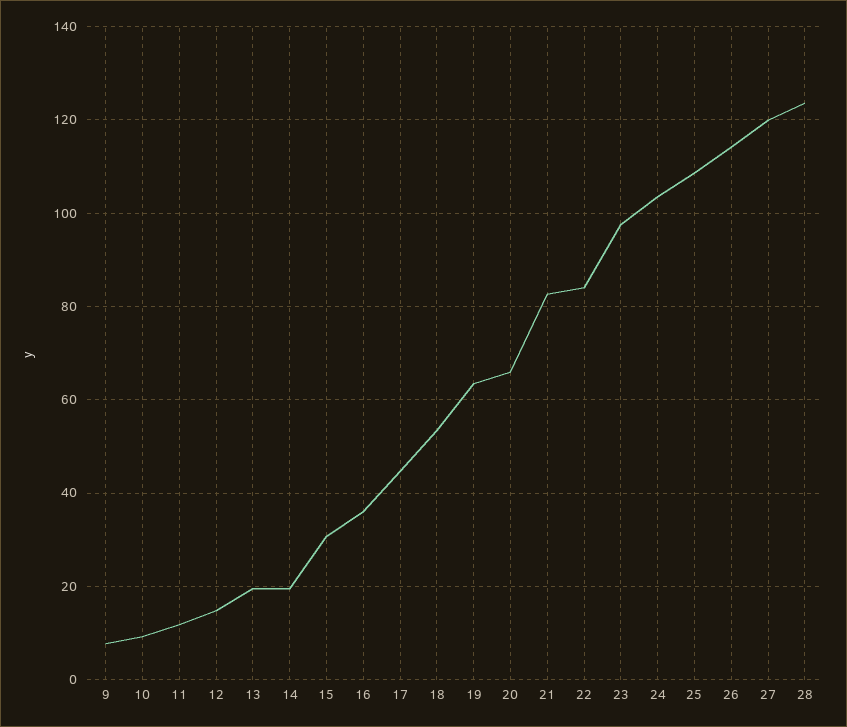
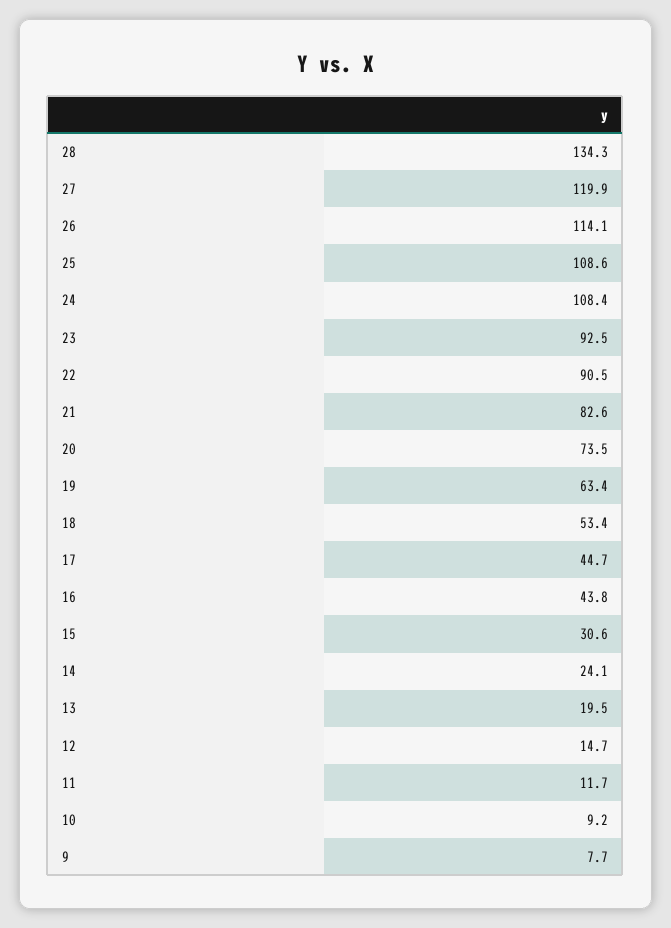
14: 20 -> 24.1
16: 36 -> 43.8
20: 66 -> 73.5
22: 84 -> 90.5
23: 98 -> 92.5
24: 104 -> 108.4
28: 124 -> 134.3

